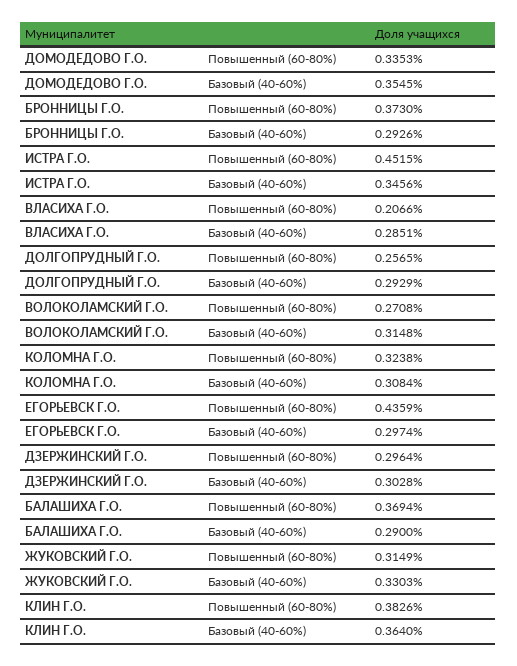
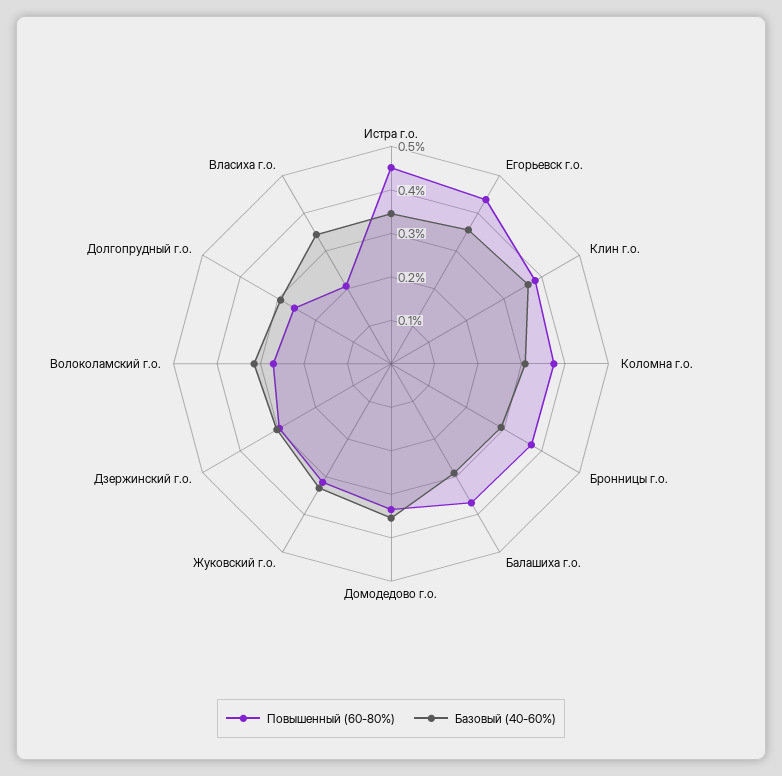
Базовый (40-60%), ВЛАСИХА Г.О.: 0.2851 -> 0.34
Повышенный (60-80%), КОЛОМНА Г.О.: 0.3238 -> 0.38
Базовый (40-60%), ЕГОРЬЕВСК Г.О.: 0.2974 -> 0.36

